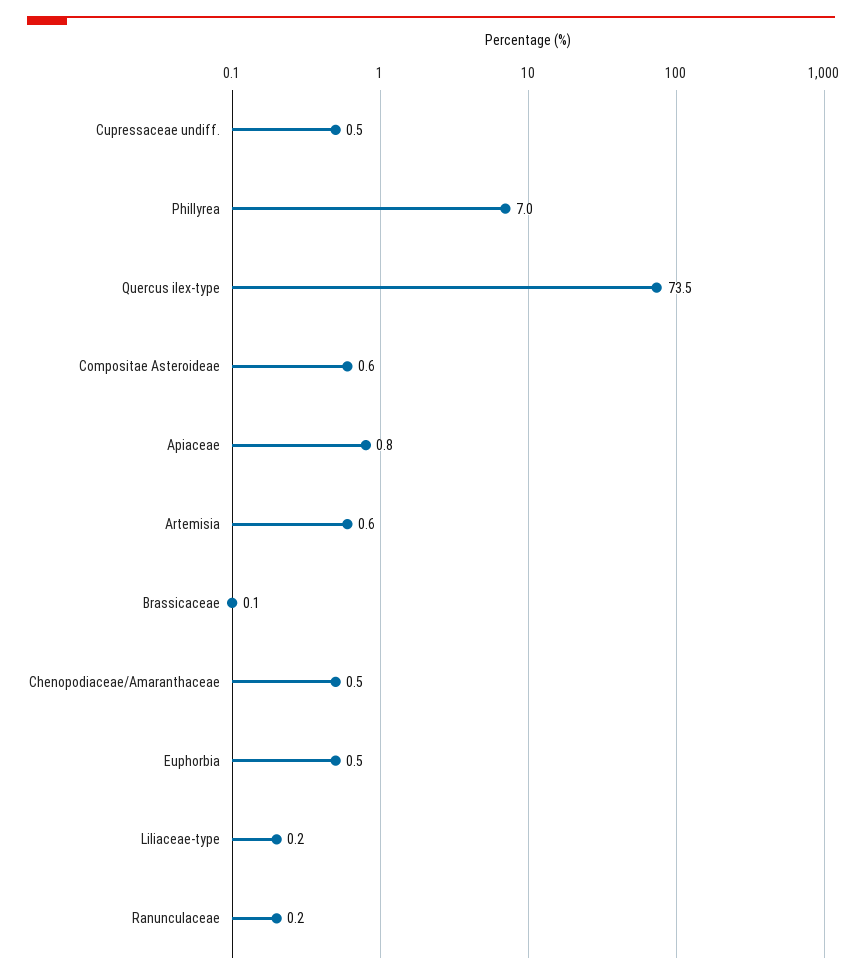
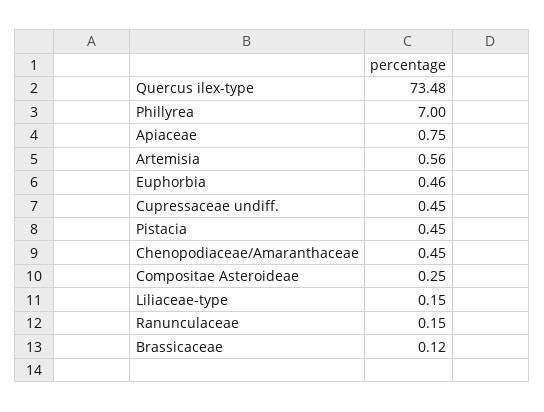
Compositae Asteroideae: 0.6 -> 0.25
Pistacia: none -> 0.45

